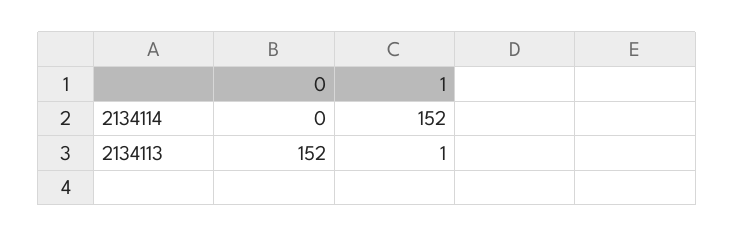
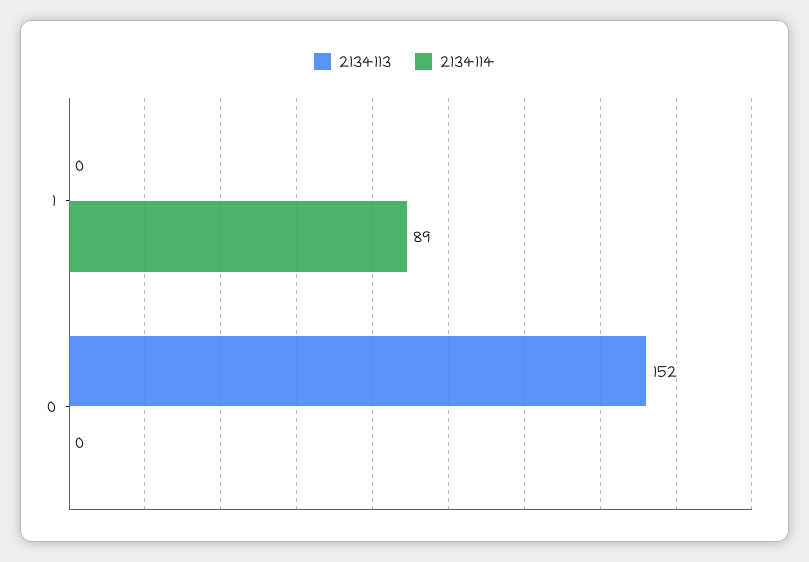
2134114, 1: 152 -> 89
2134113, 1: 1 -> 0

